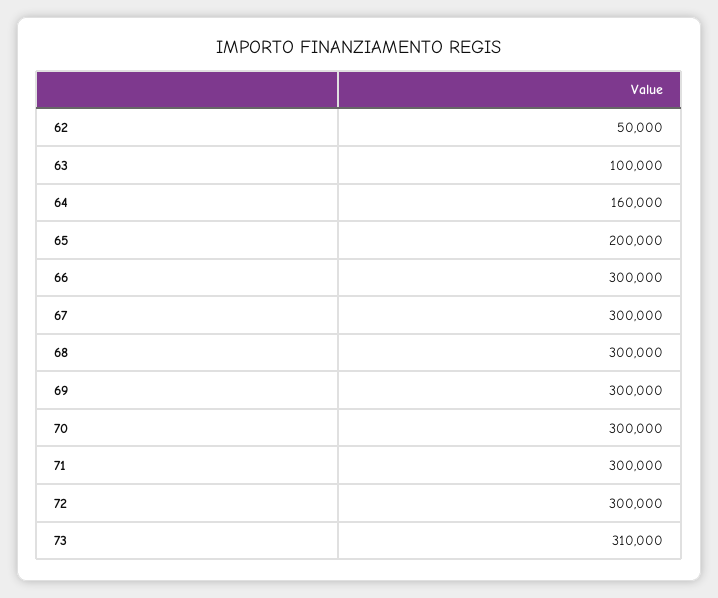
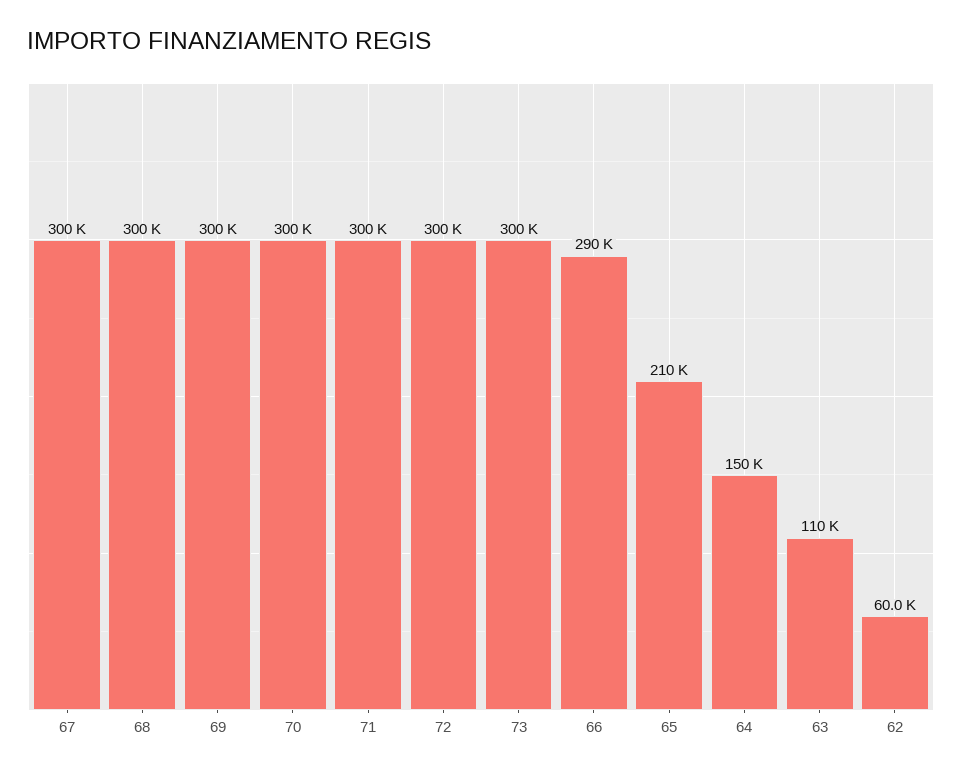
62: 50000 -> 60000
63: 100000 -> 110000
64: 160000 -> 150000
65: 200000 -> 210000
66: 300000 -> 290000
73: 310000 -> 300000

